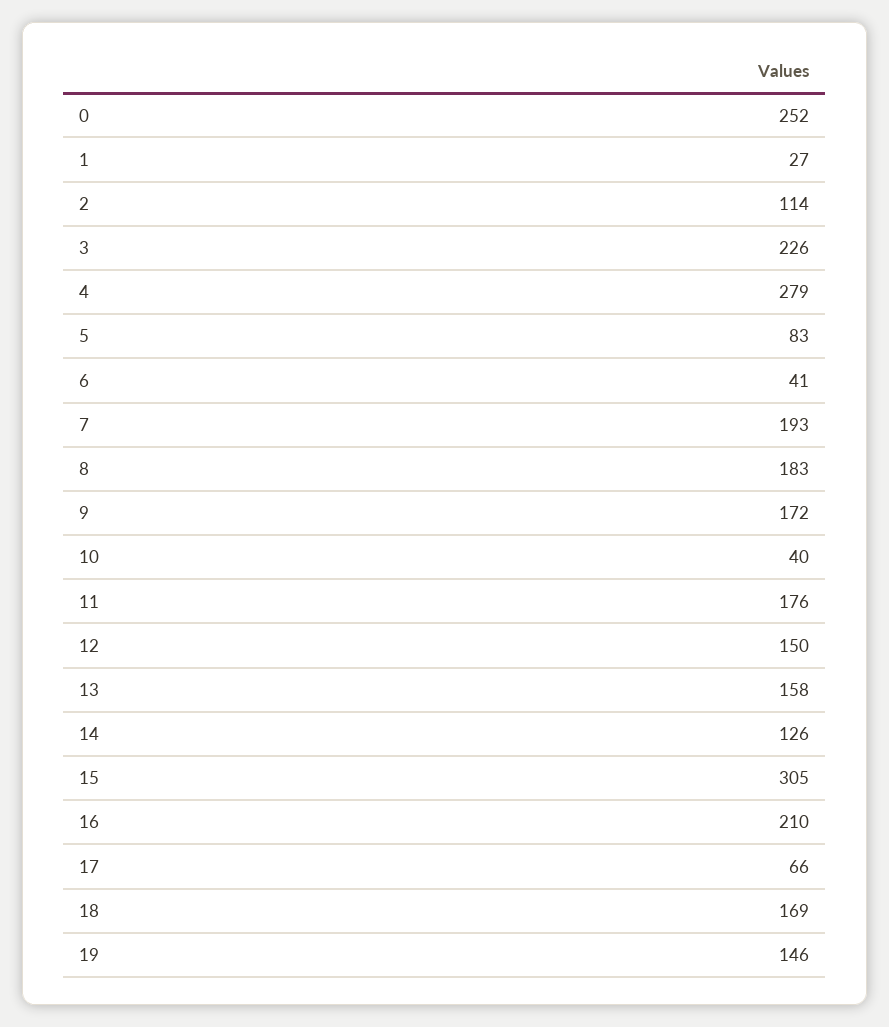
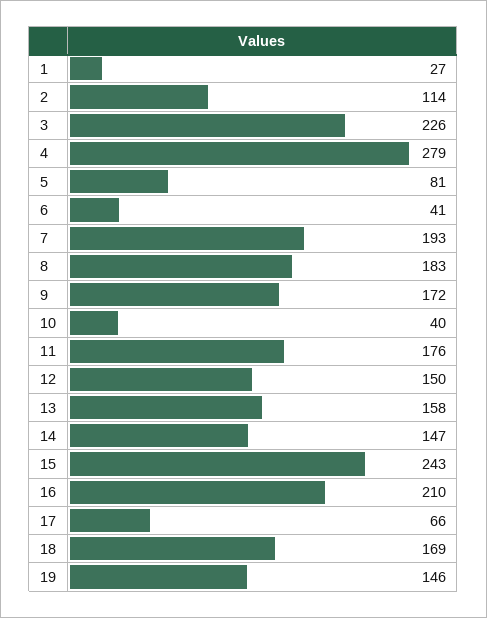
0: 252 -> none
5: 83 -> 81
14: 126 -> 147
15: 305 -> 243

